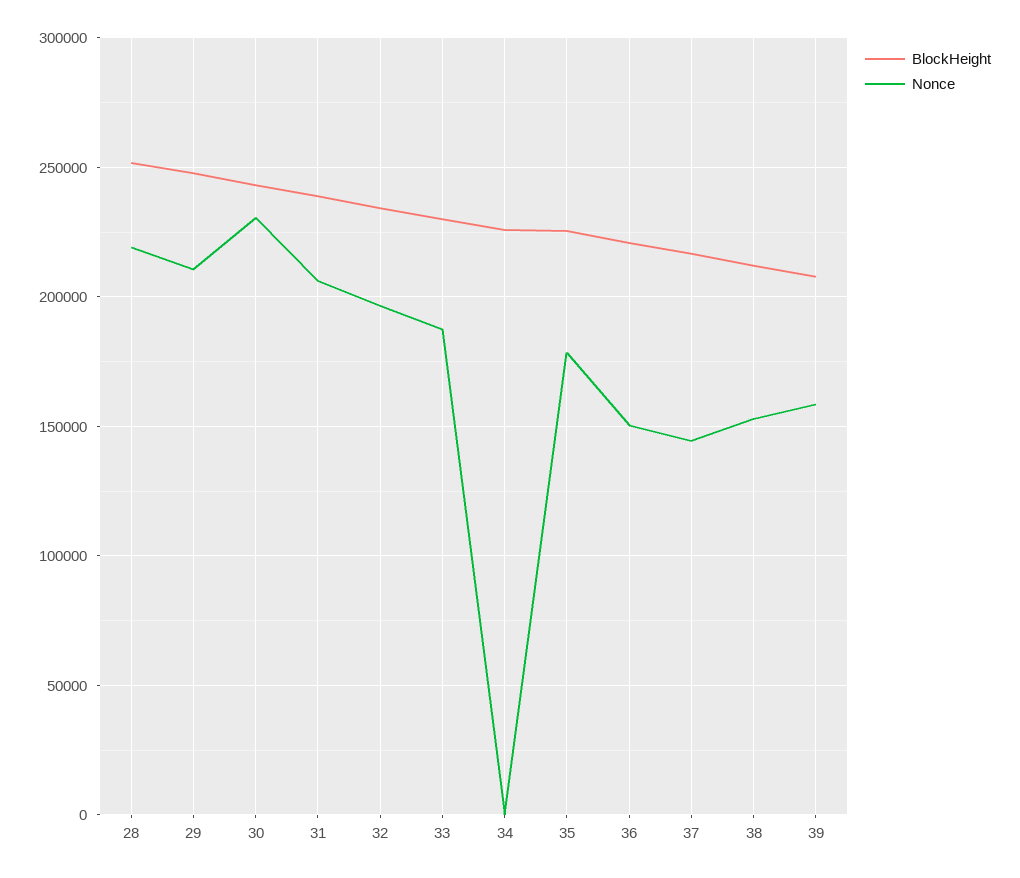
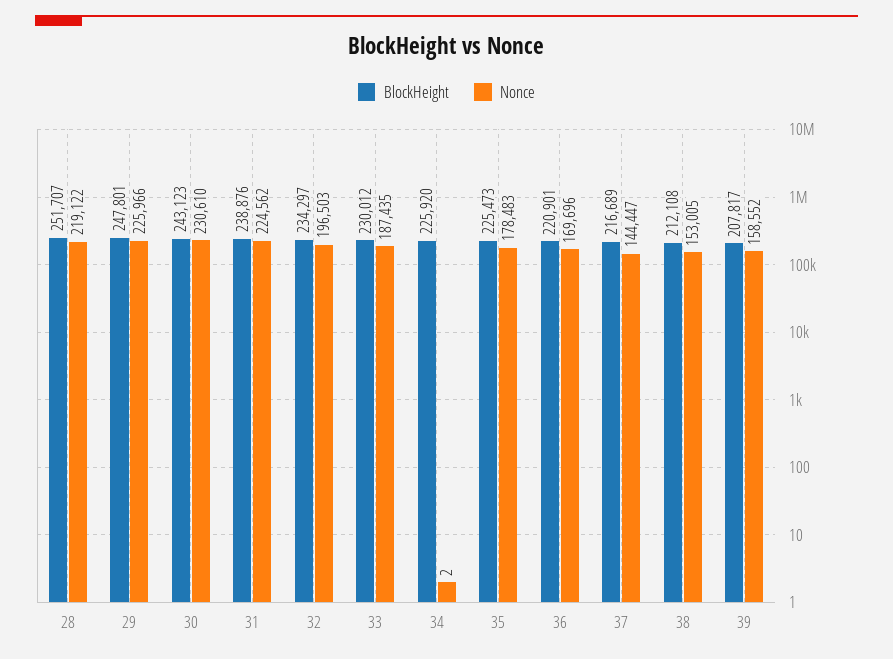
Nonce, 29: 210000 -> 225966
Nonce, 31: 205000 -> 224562
Nonce, 36: 150000 -> 169696

